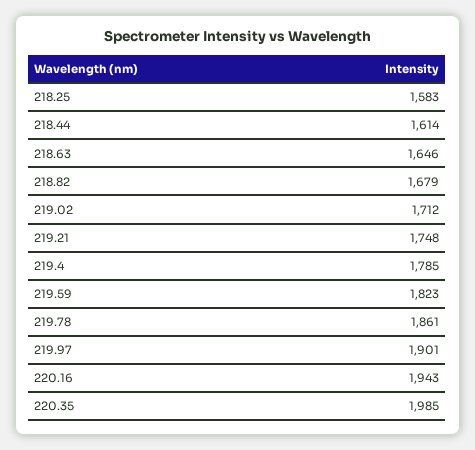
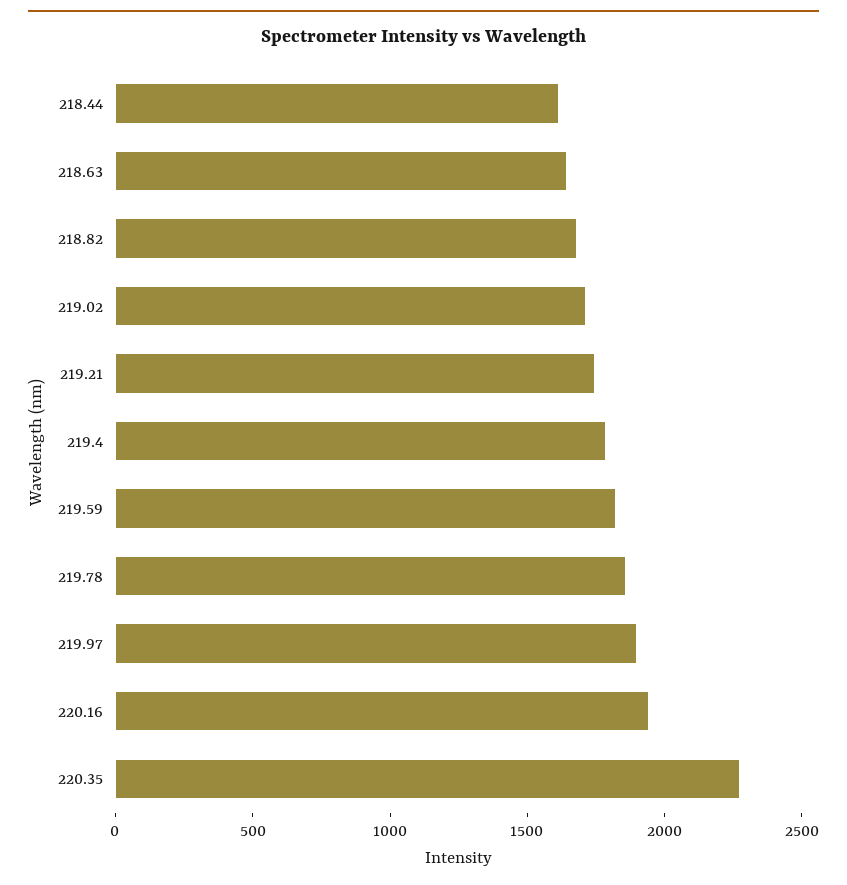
218.25: 1583 -> none
220.35: 1985 -> 2300

